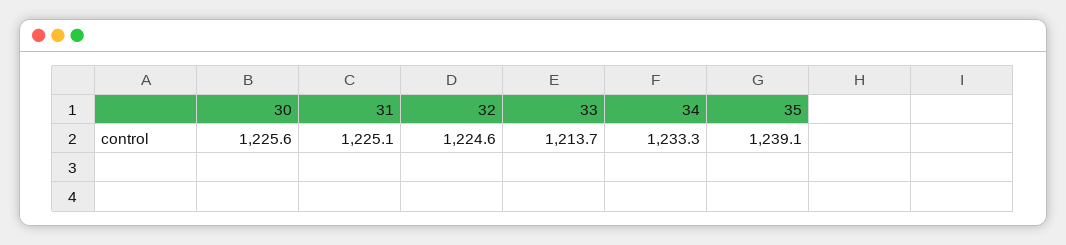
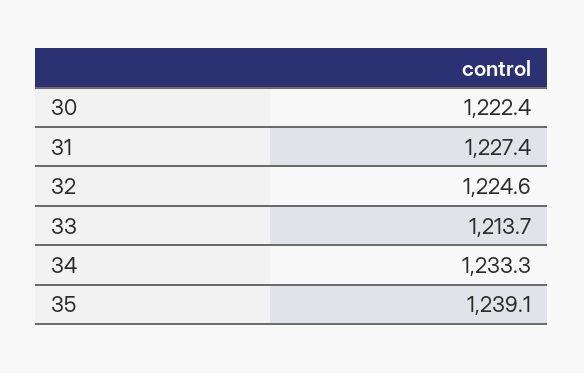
30: 1225.6 -> 1222.4
31: 1225.1 -> 1227.4

